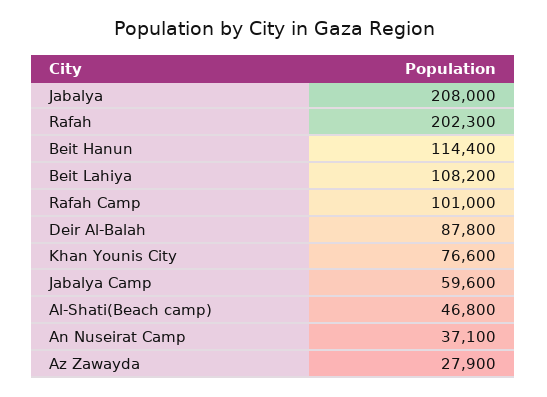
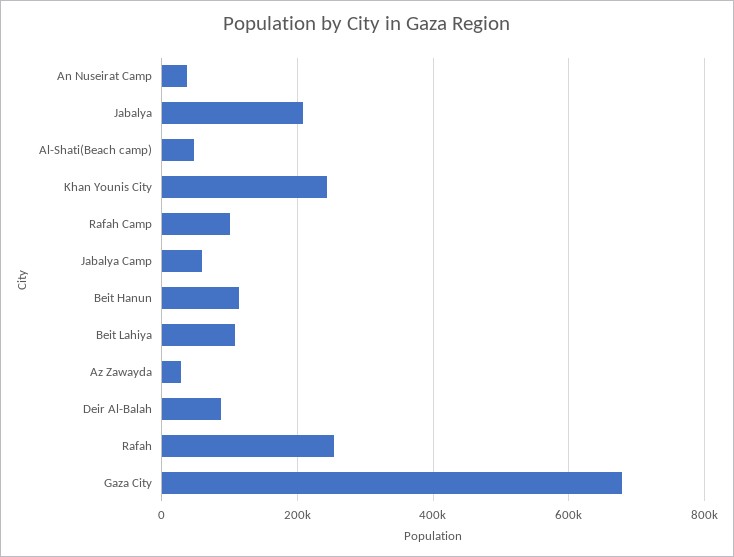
Rafah: 202300 -> 260000
Khan Younis City: 76600 -> 240000
Gaza City: none -> 680000

